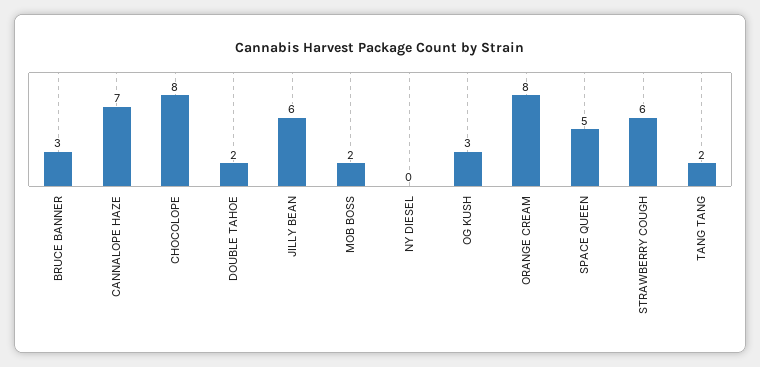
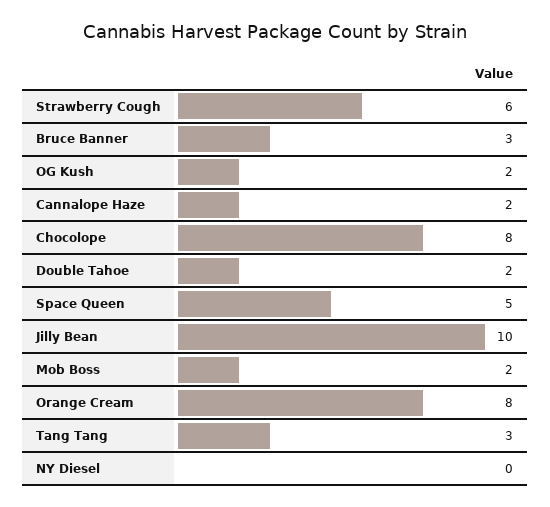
CANNALOPE HAZE: 7 -> 2
JILLY BEAN: 6 -> 10
OG KUSH: 3 -> 2
TANG TANG: 2 -> 3

